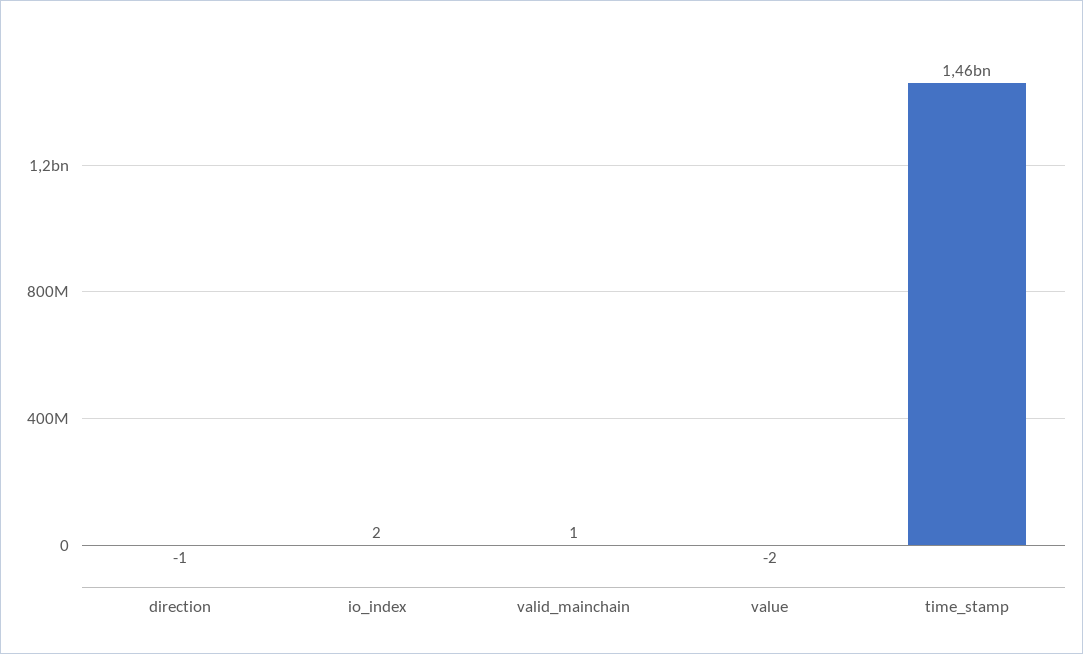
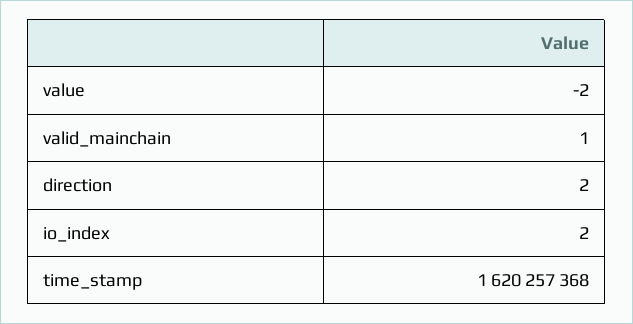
direction: -1 -> 2
time_stamp: 1460000000 -> 1620257368

